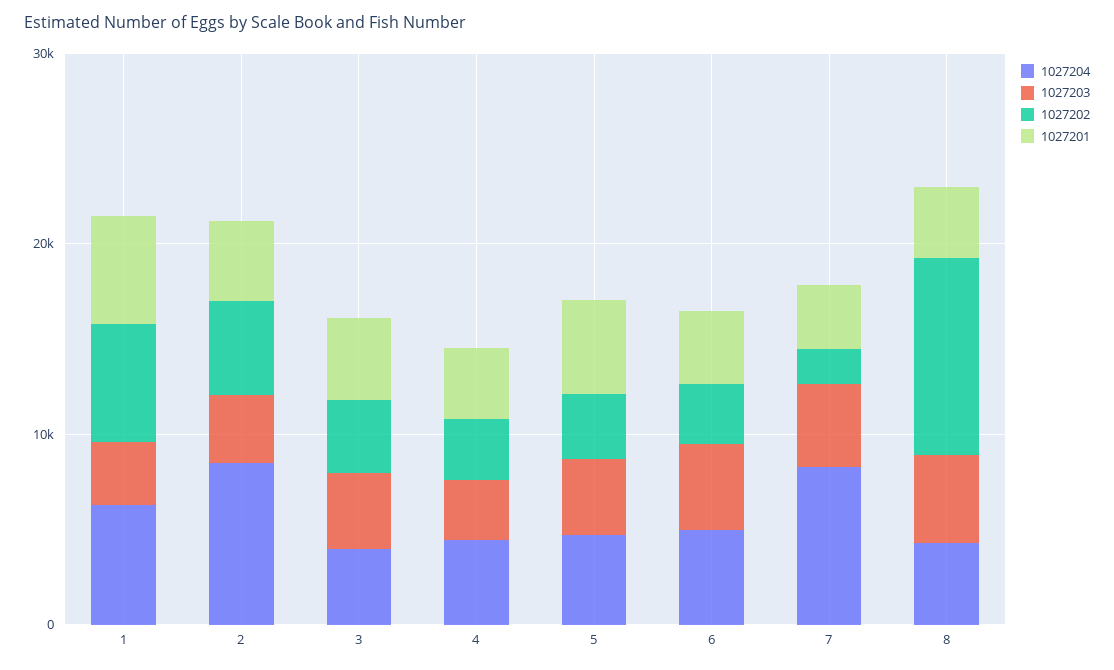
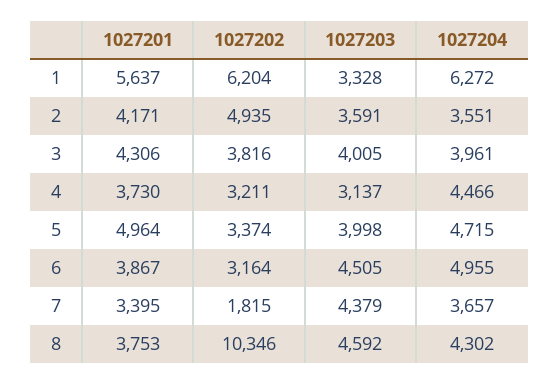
1027204, 2: 8000 -> 3551
1027204, 7: 8000 -> 3657

